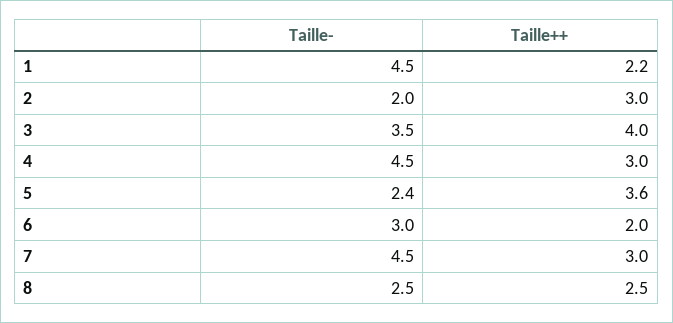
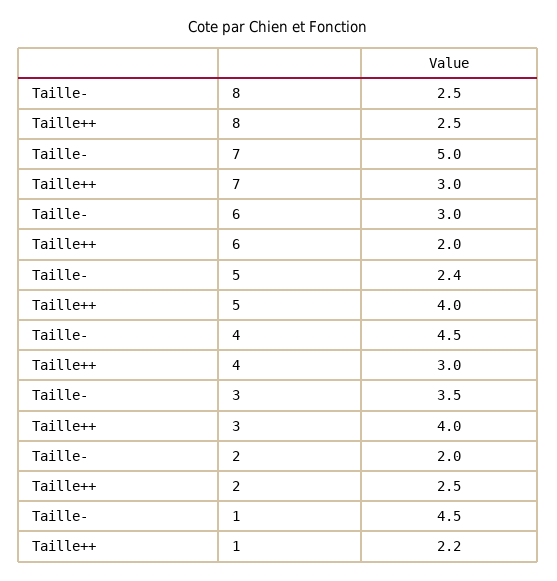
Taille++, 2: 3 -> 2.5
Taille++, 5: 3.6 -> 4
Taille-, 7: 4.5 -> 5

